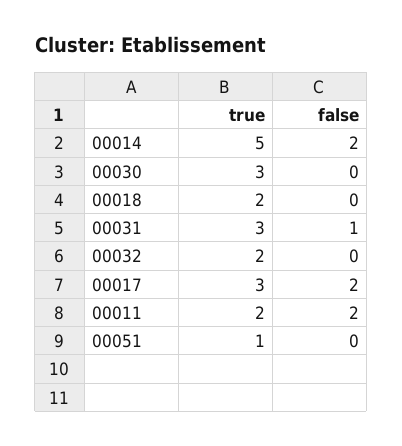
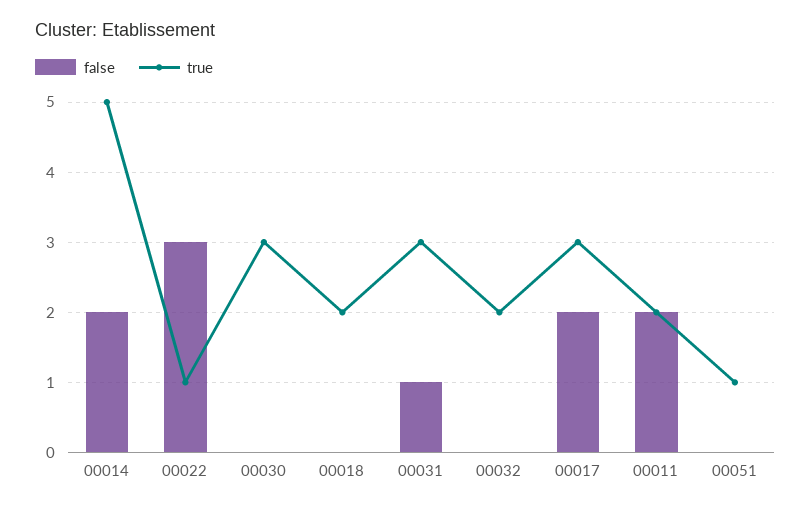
false, 00022: none -> 3
true, 00022: none -> 1

